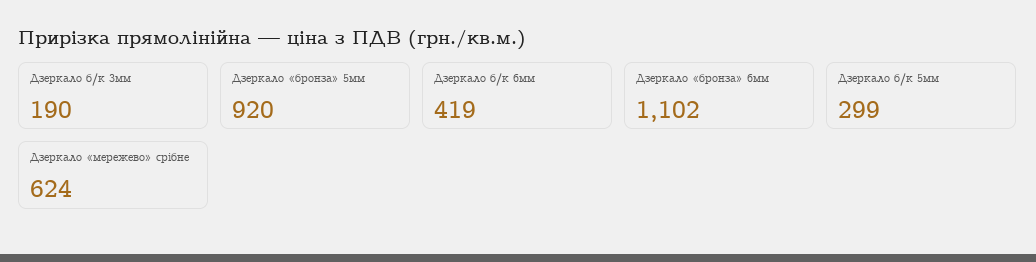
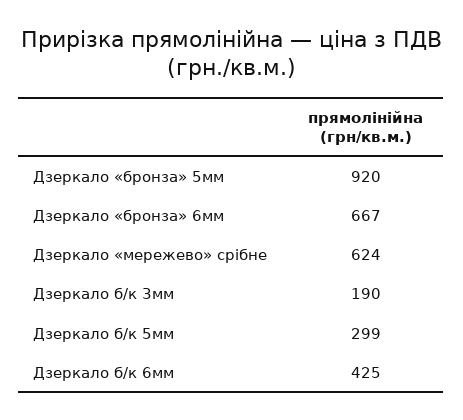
Дзеркало б/к 6мм: 419 -> 425
Дзеркало «бронза» 6мм: 1102 -> 667

